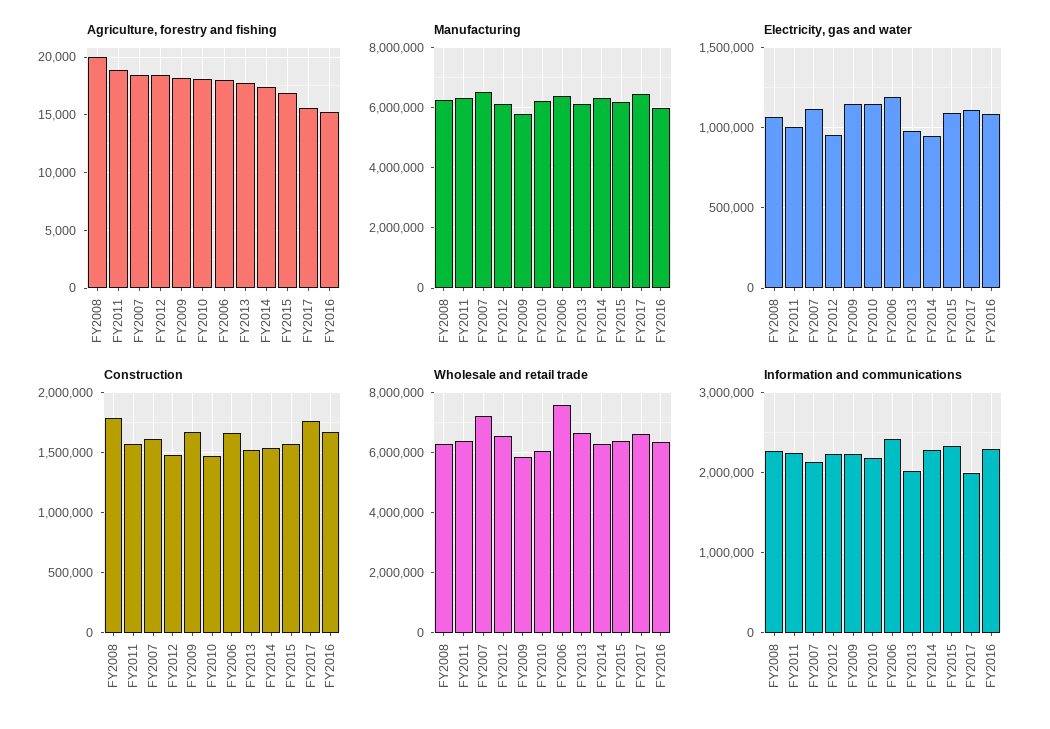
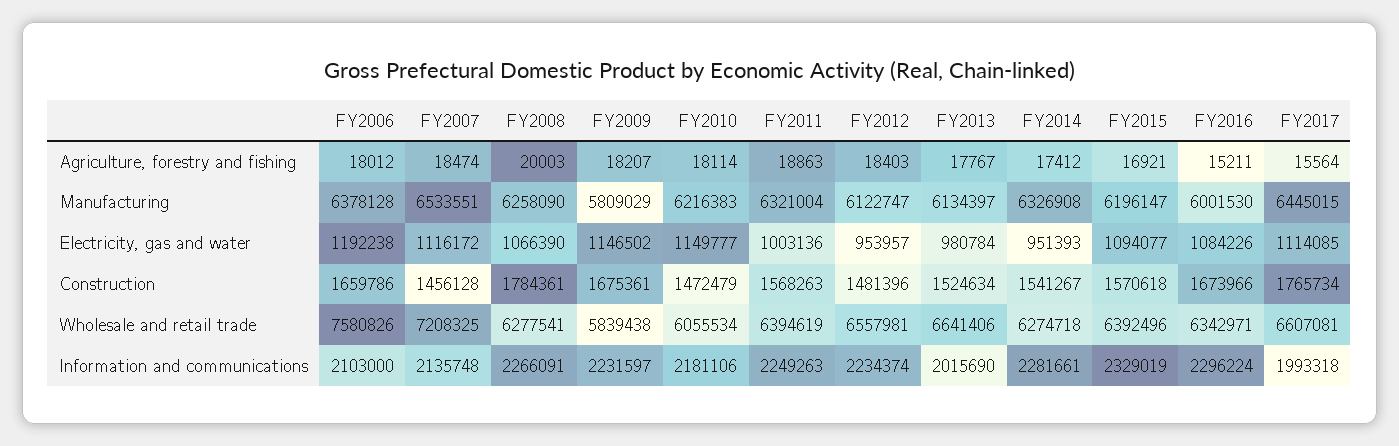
Construction, FY2007: 1600000 -> 1456128
Information and communications, FY2006: 2400000 -> 2103000

